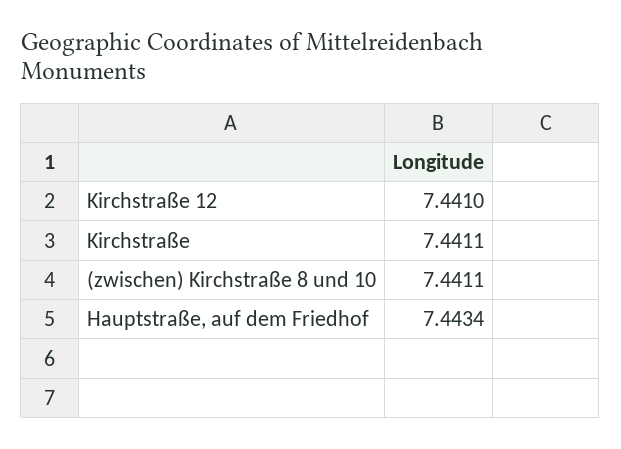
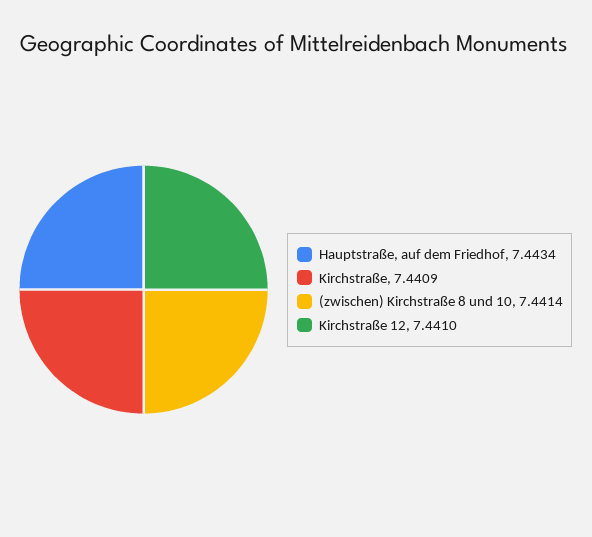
Kirchstraße: 7.4411 -> 7.4409
(zwischen) Kirchstraße 8 und 10: 7.4411 -> 7.4414

